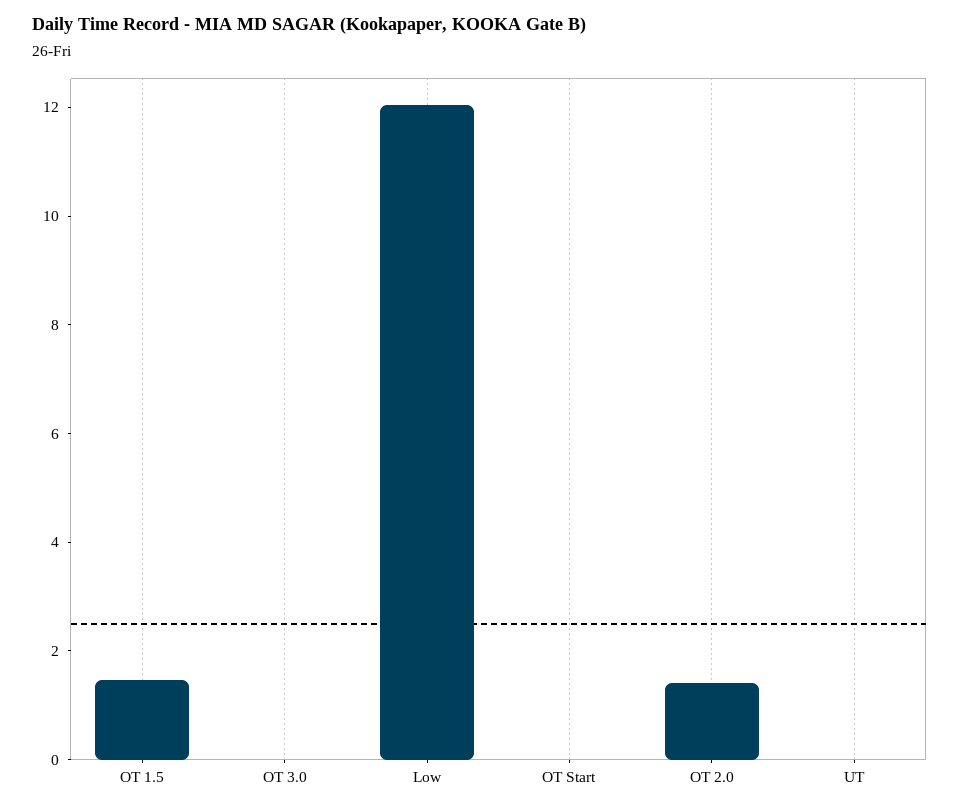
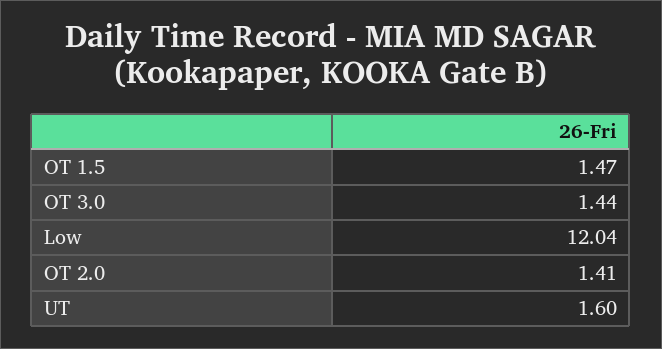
OT 3.0: 0 -> 1.44
OT Start: 0 -> none
UT: 0 -> 1.6

